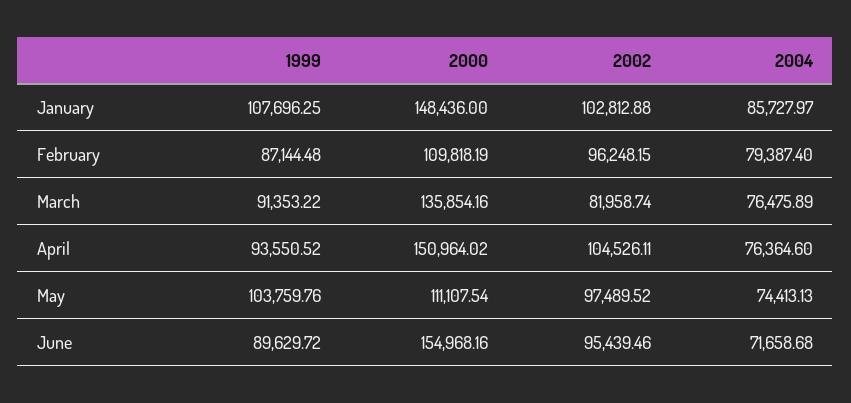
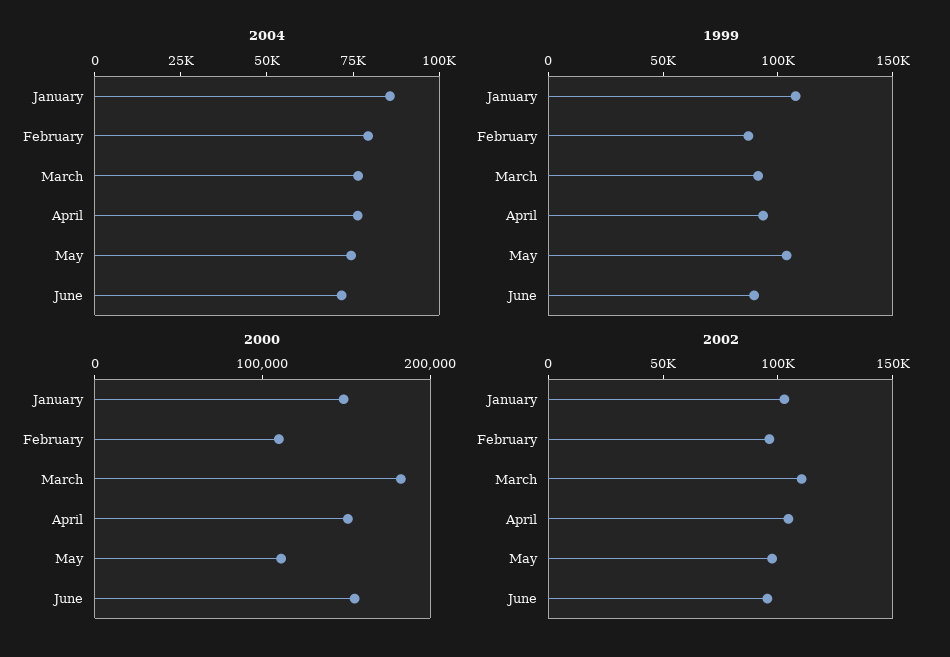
2000, March: 135854.16 -> 180000
2002, March: 81958.74 -> 110000

